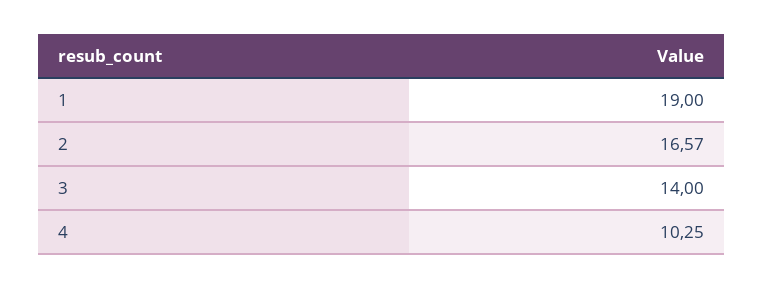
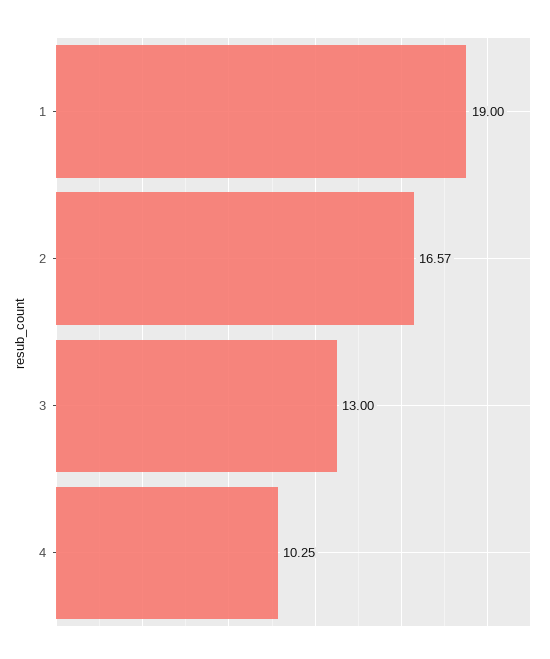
3: 14 -> 13

